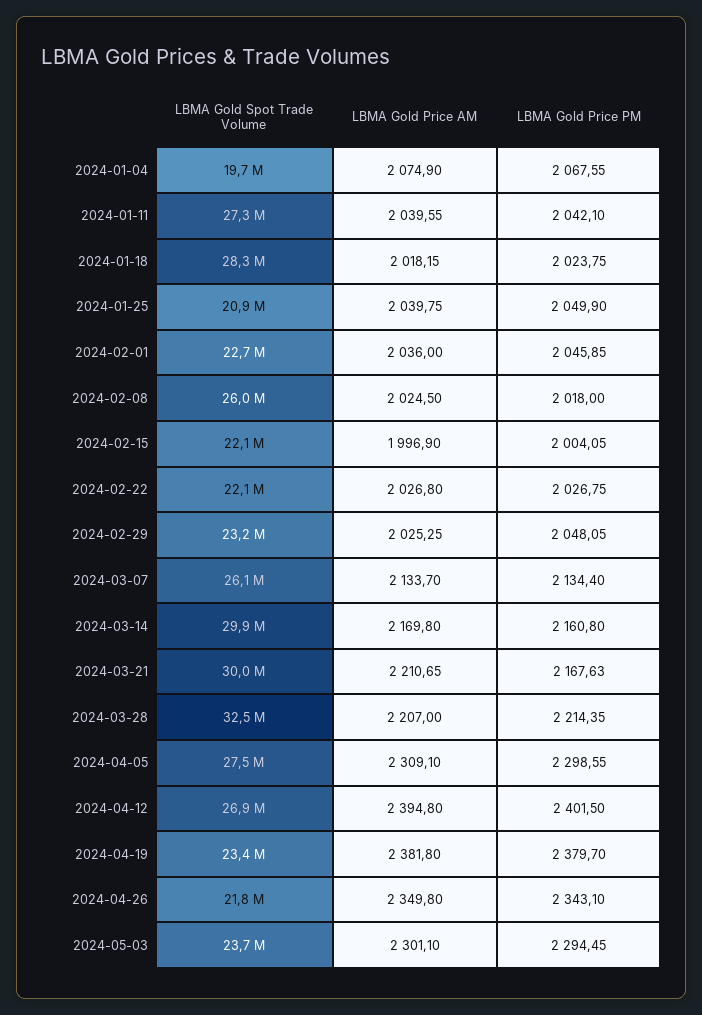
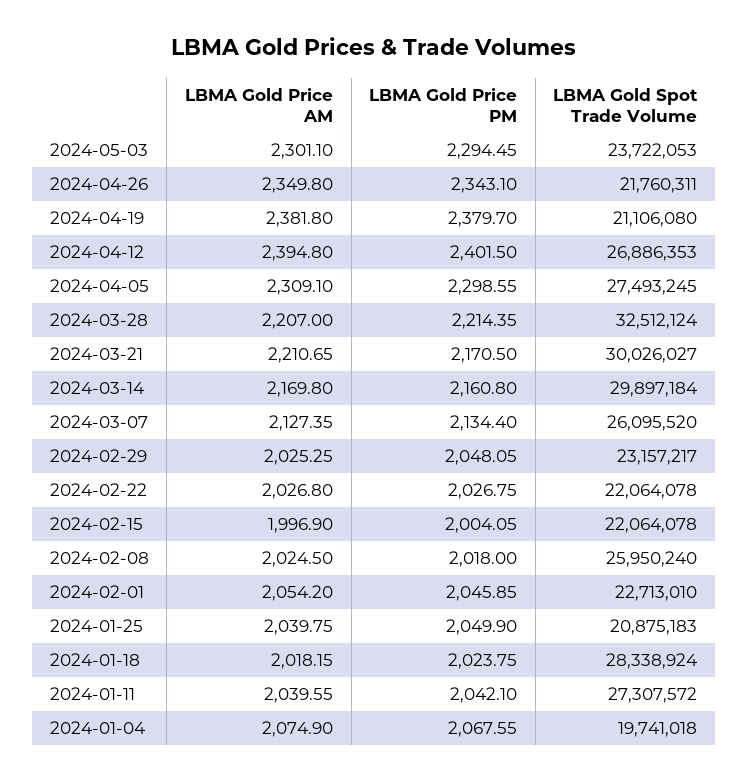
LBMA Gold Price AM, 2024-02-01: 2036 -> 2054.2
LBMA Gold Price AM, 2024-03-07: 2133.7 -> 2127.35
LBMA Gold Price PM, 2024-03-21: 2167.63 -> 2170.5
LBMA Gold Spot Trade Volume, 2024-04-19: 23400000 -> 21106080

